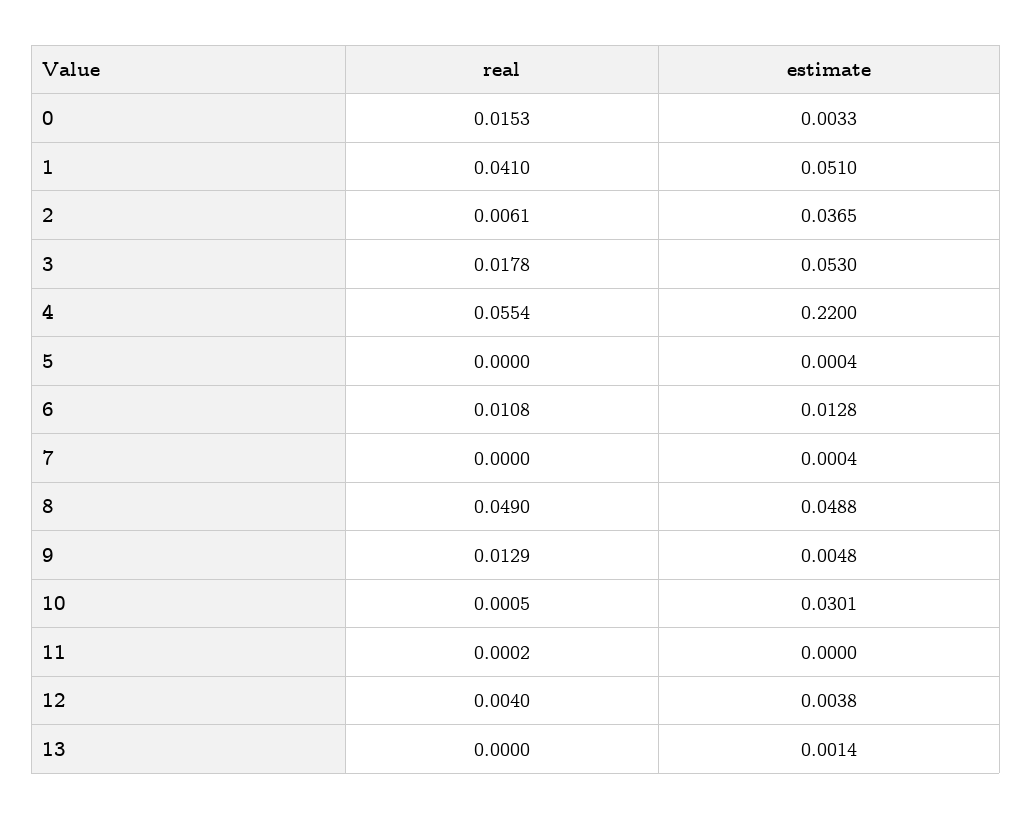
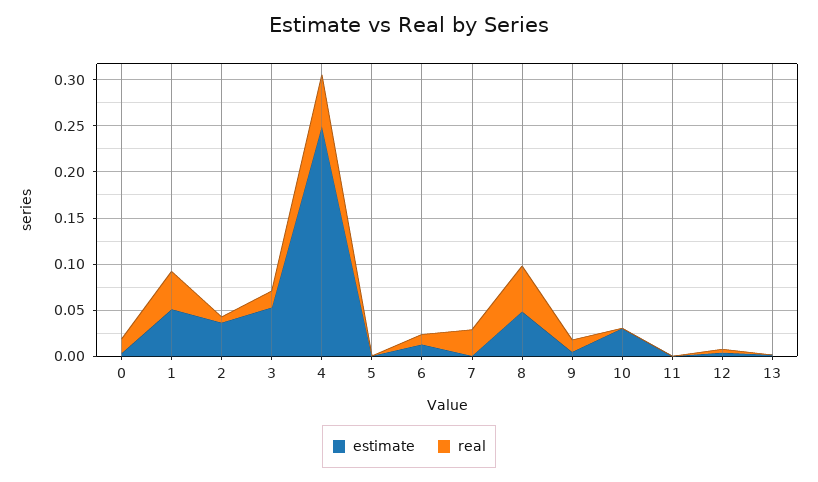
estimate, 4: 0.22 -> 0.25
real, 7: 0 -> 0.03

